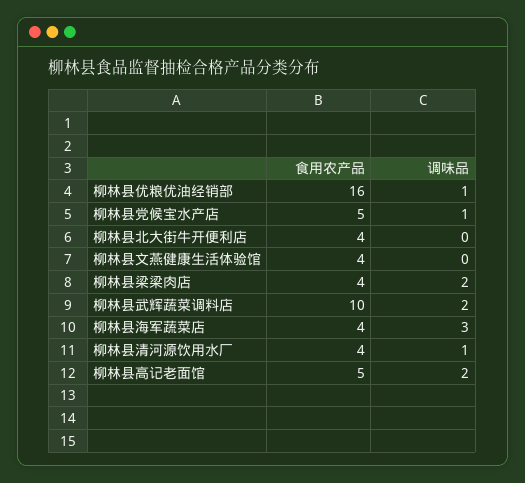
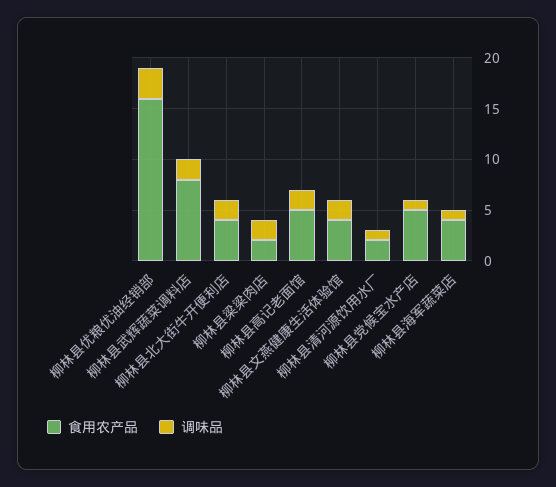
调味品, 柳林县优粮优油经销部: 1 -> 3
调味品, 柳林县北大街牛开便利店: 0 -> 2
调味品, 柳林县文燕健康生活体验馆: 0 -> 2
食用农产品, 柳林县梁梁肉店: 4 -> 2
食用农产品, 柳林县武辉蔬菜调料店: 10 -> 8
调味品, 柳林县海军蔬菜店: 3 -> 1
食用农产品, 柳林县清河源饮用水厂: 4 -> 2

